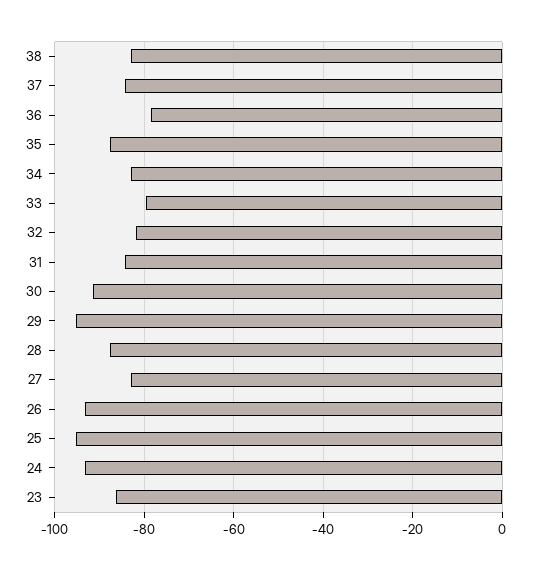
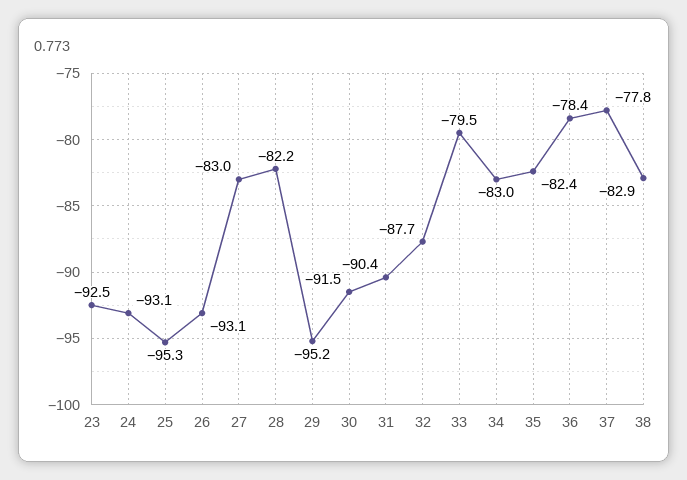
37: -84 -> -77.8
35: -88 -> -82.4
32: -82 -> -87.7
31: -84 -> -90.4
28: -88 -> -82.2
23: -86 -> -92.5

